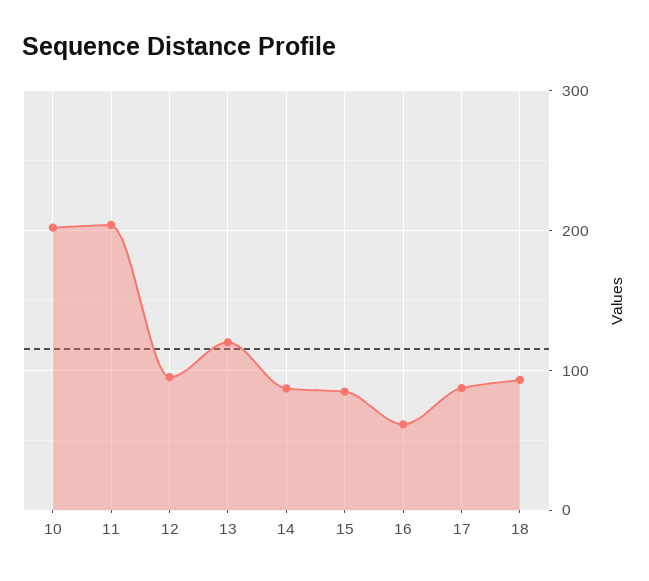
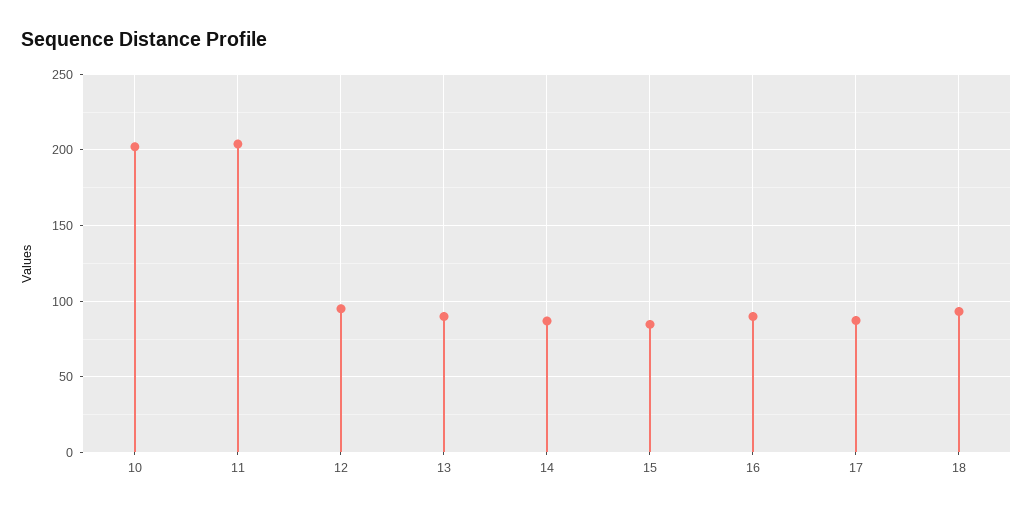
13: 120 -> 90
16: 60 -> 90

